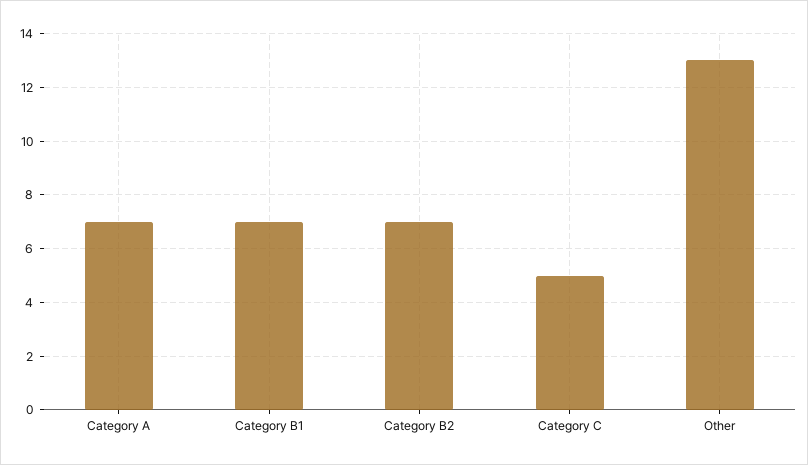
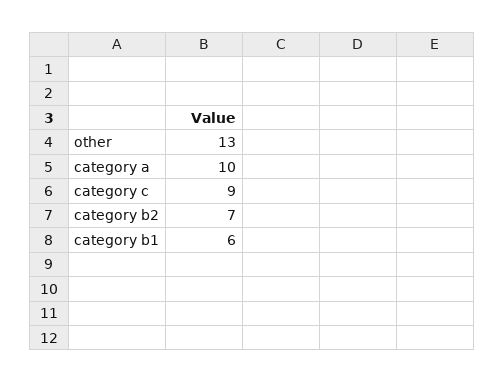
Category A: 7 -> 10
Category B1: 7 -> 6
Category C: 5 -> 9

